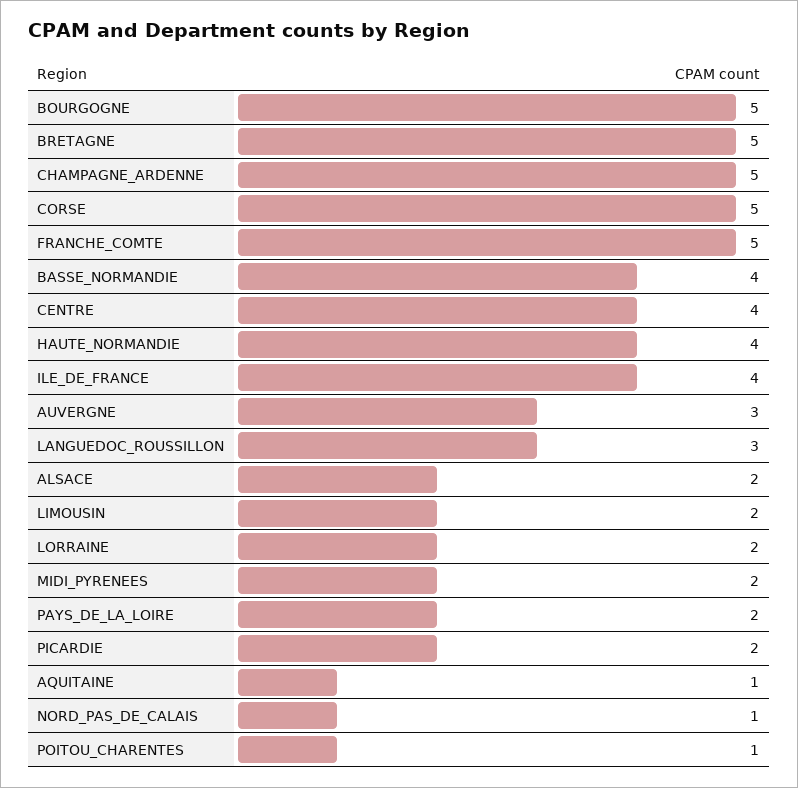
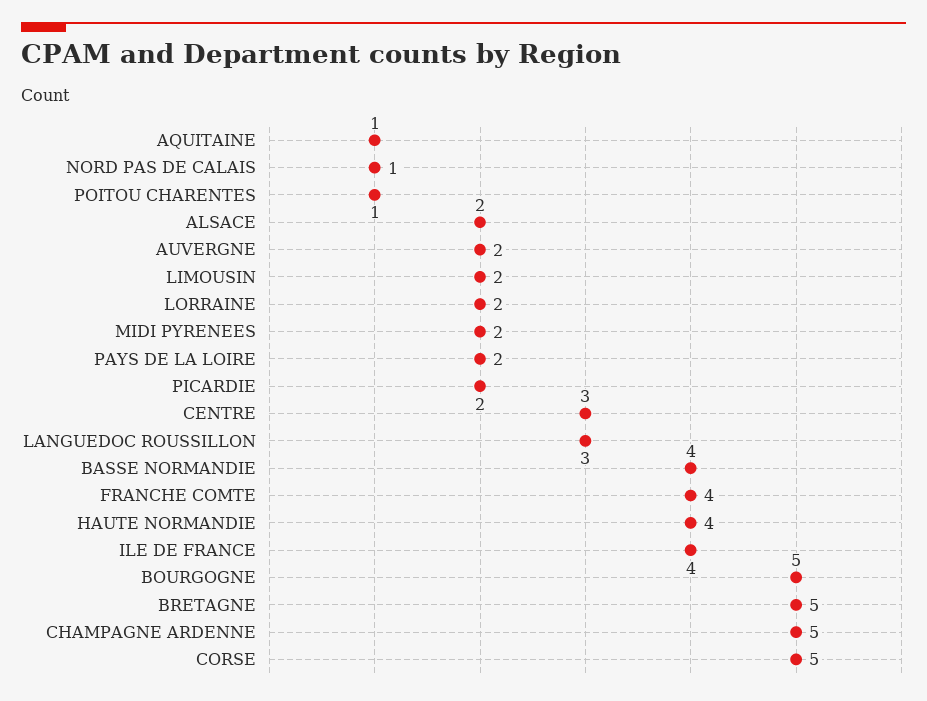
FRANCHE_COMTE: 5 -> 4
CENTRE: 4 -> 3
AUVERGNE: 3 -> 2

